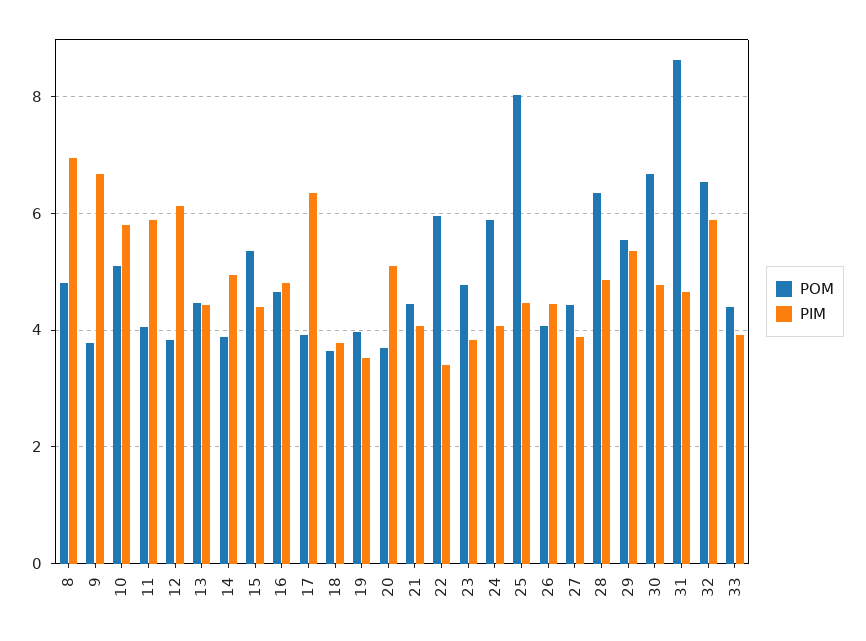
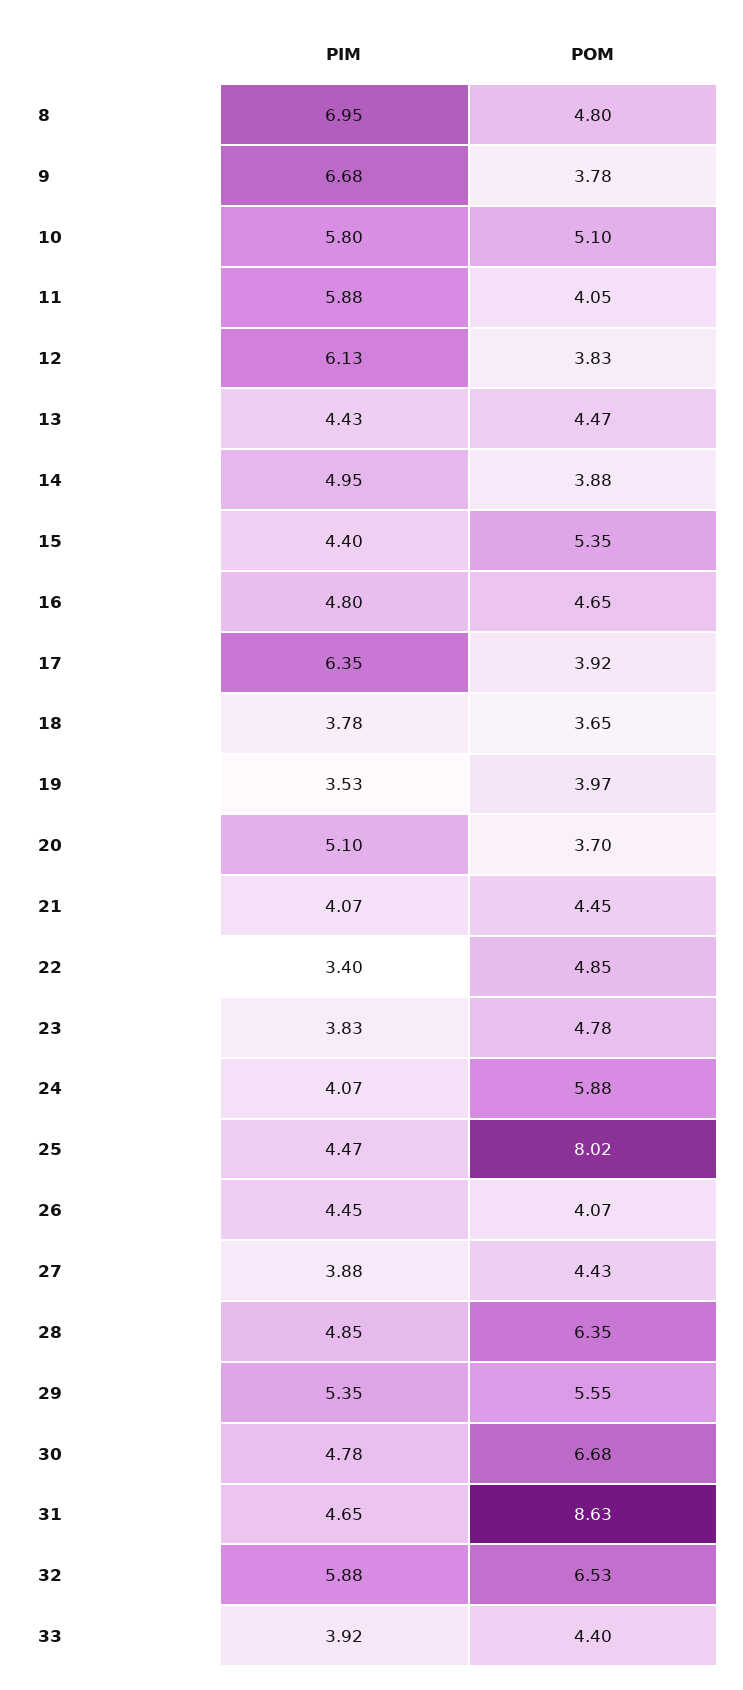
POM, 22: 6 -> 4.85

